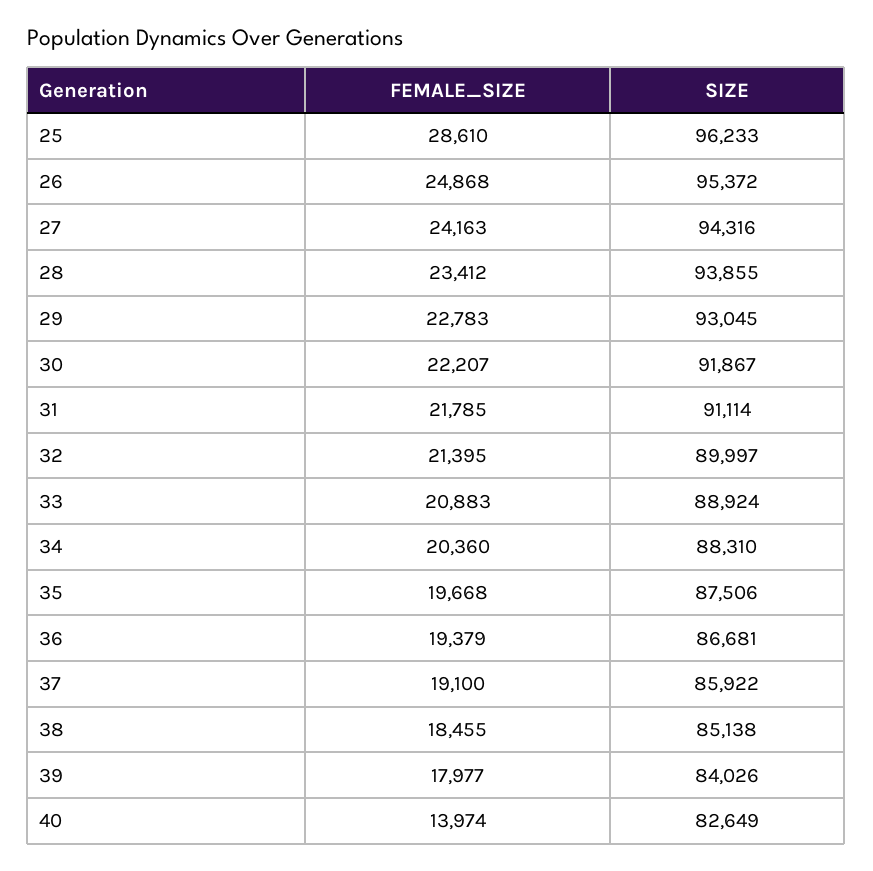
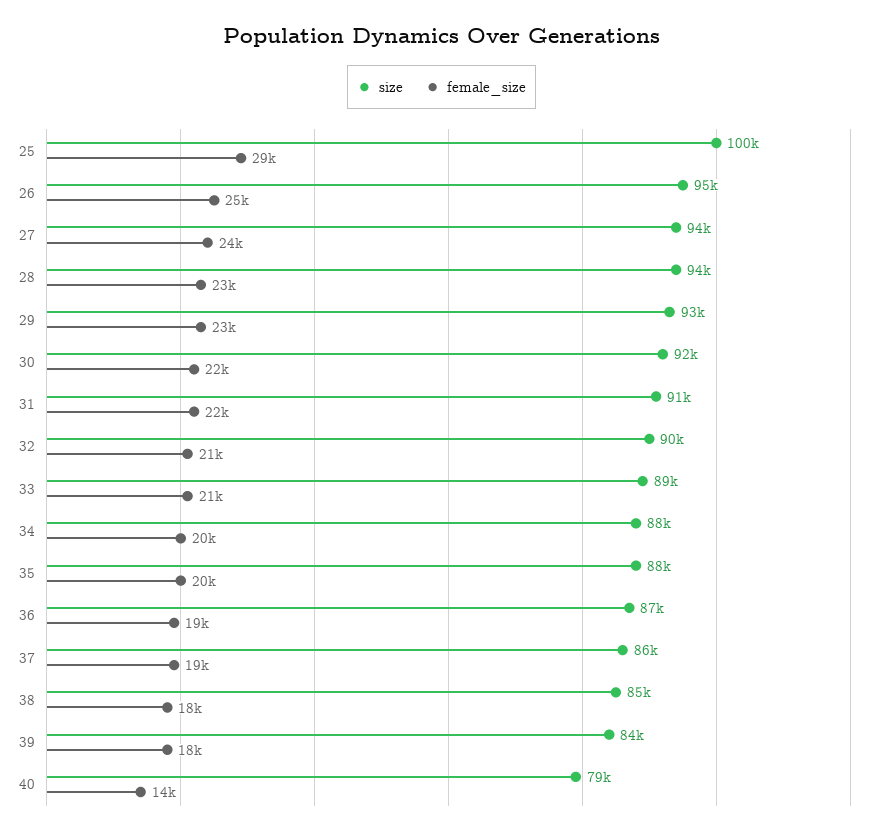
SIZE, 25: 96233 -> 100000
SIZE, 40: 82649 -> 79000

